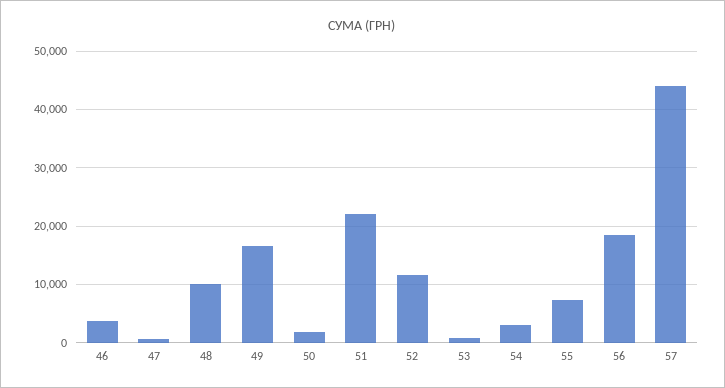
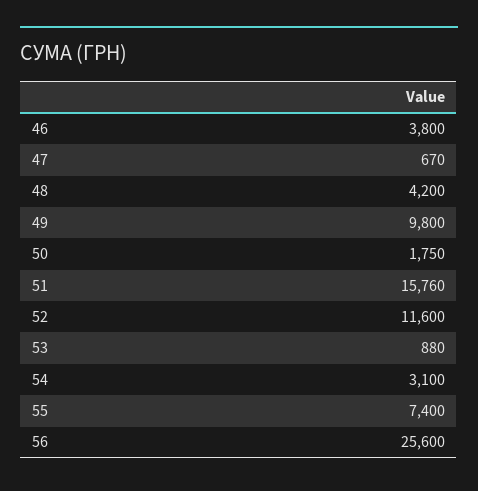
48: 10000 -> 4200
49: 16000 -> 9800
51: 22000 -> 15760
56: 18000 -> 25600
57: 44000 -> none

